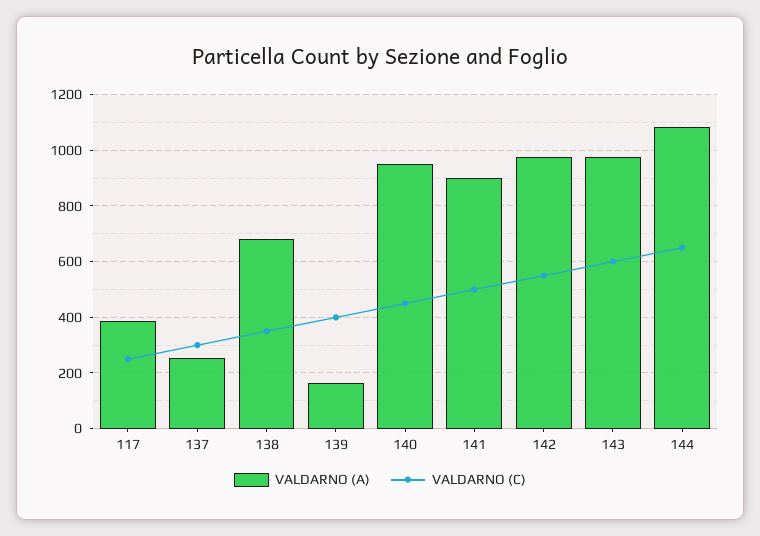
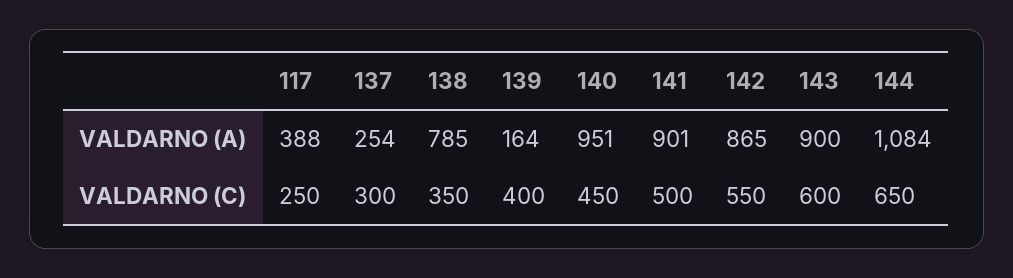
VALDARNO (A), 138: 675 -> 785
VALDARNO (A), 142: 975 -> 865
VALDARNO (A), 143: 975 -> 900

